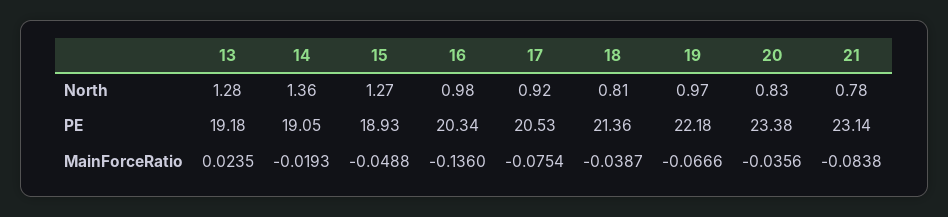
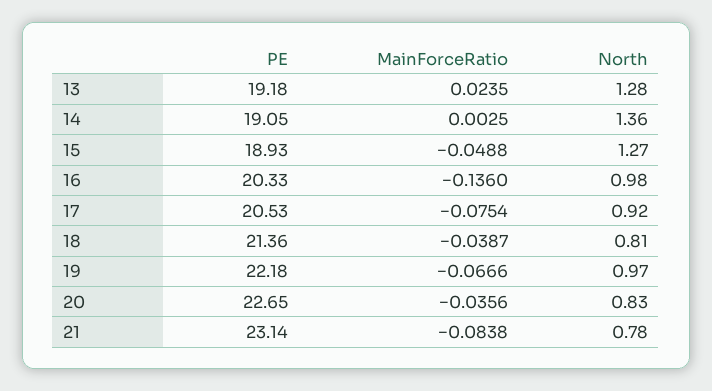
16, PE: 20.34 -> 20.33
20, PE: 23.38 -> 22.65
14, MainForceRatio: -0.0193 -> 0.0025

